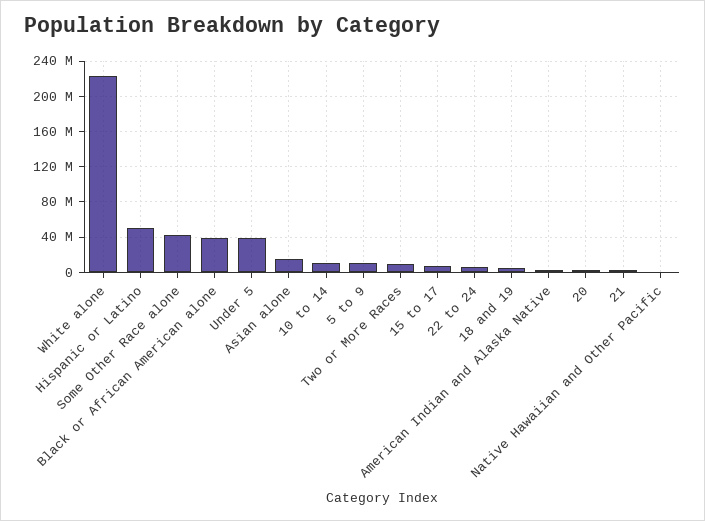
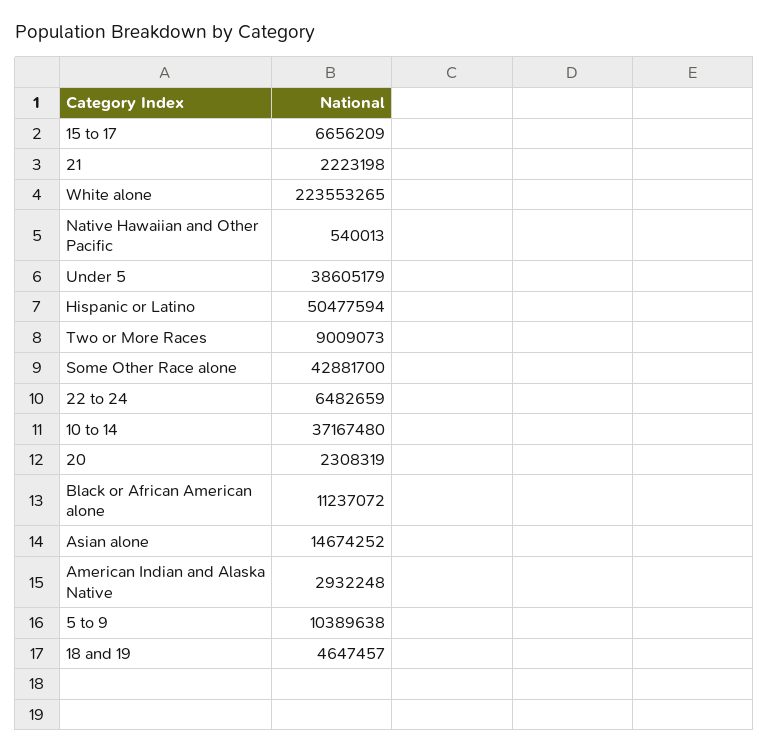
Black or African American alone: 40000000 -> 11237072
10 to 14: 10000000 -> 37167480

